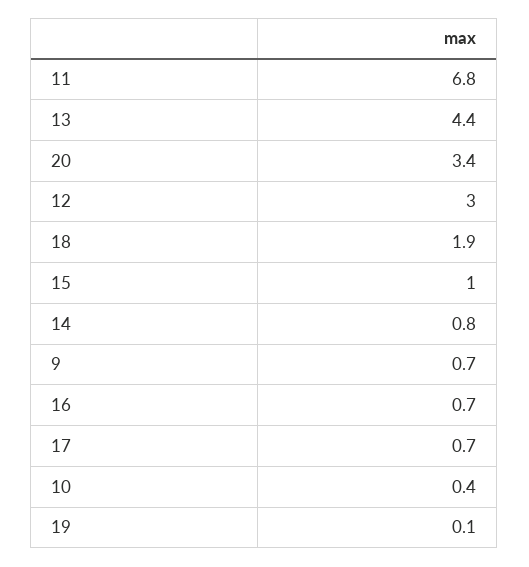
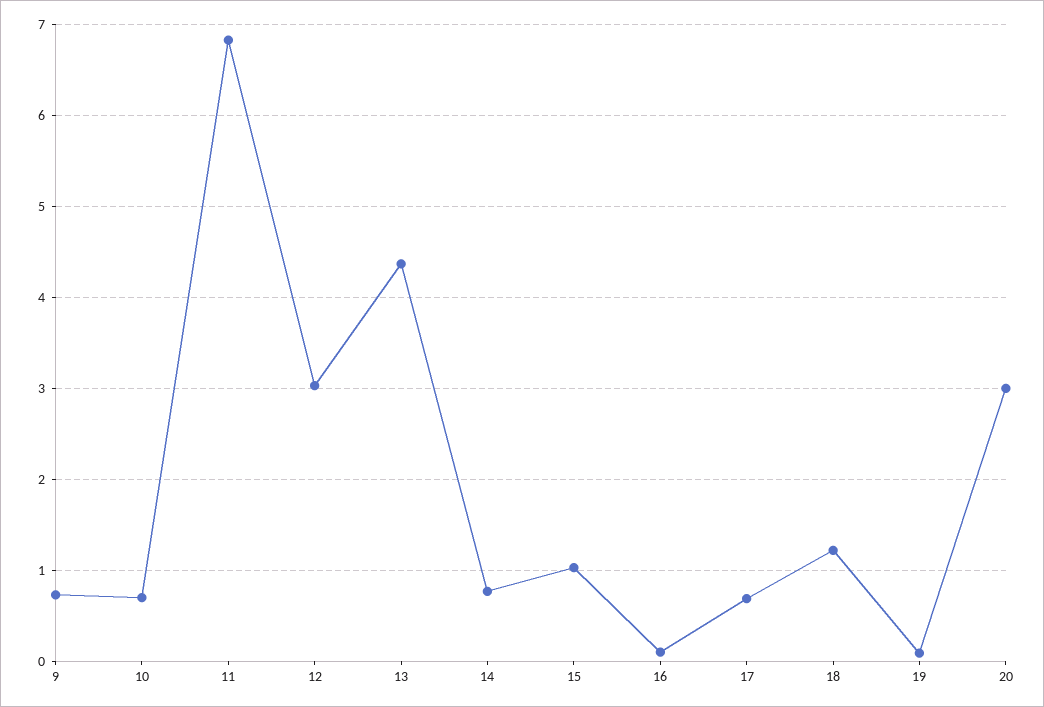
20: 3.4 -> 3
18: 1.9 -> 1.2
16: 0.7 -> 0.1
10: 0.4 -> 0.7

